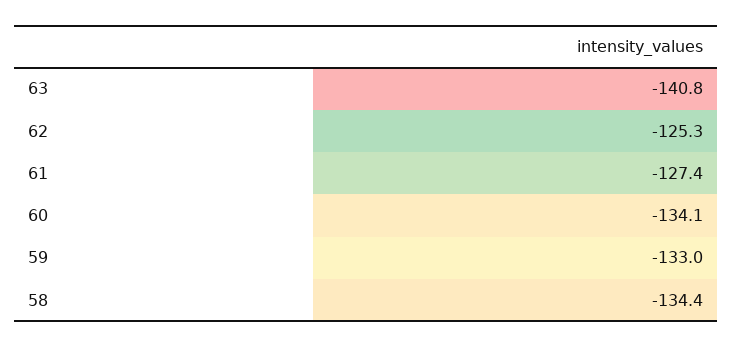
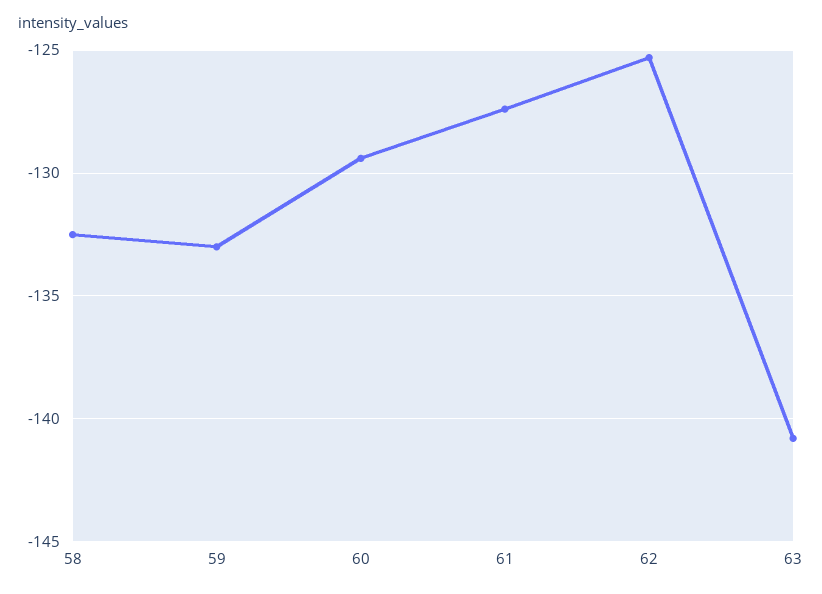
60: -134.1 -> -129.5
58: -134.4 -> -132.5

